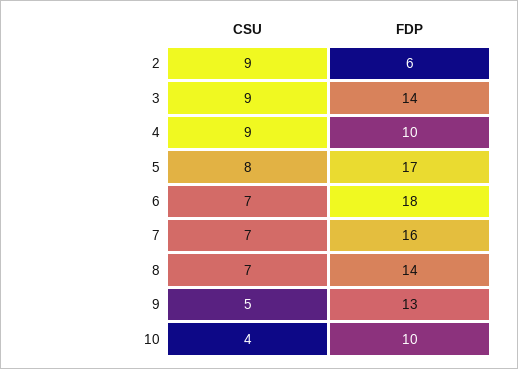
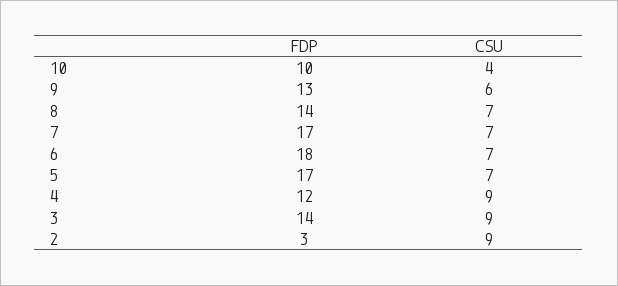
FDP, 2: 6 -> 3
FDP, 4: 10 -> 12
CSU, 5: 8 -> 7
FDP, 7: 16 -> 17
CSU, 9: 5 -> 6

